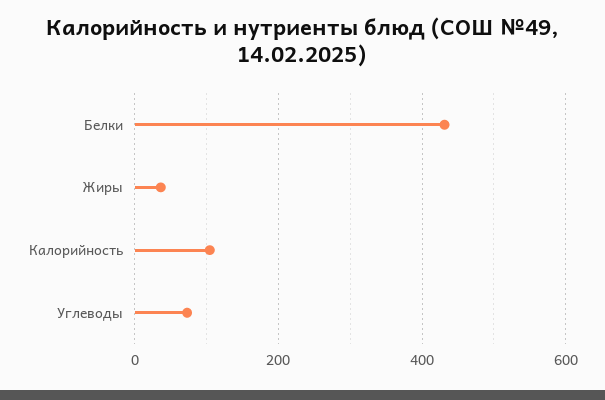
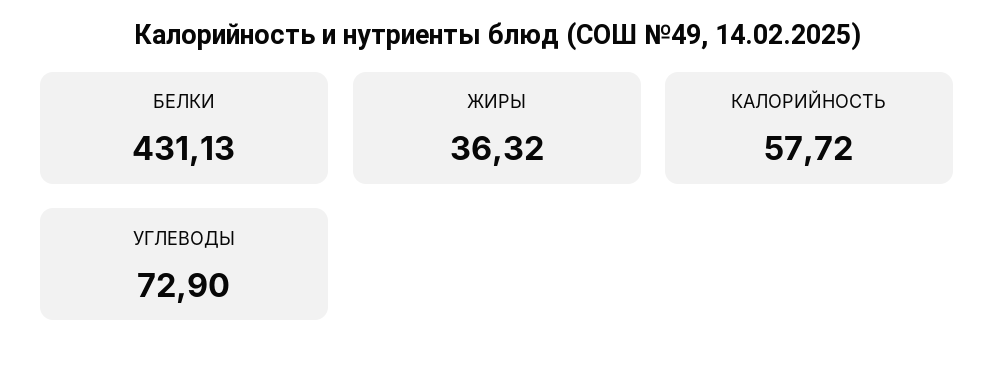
Калорийность: 100 -> 57.72

